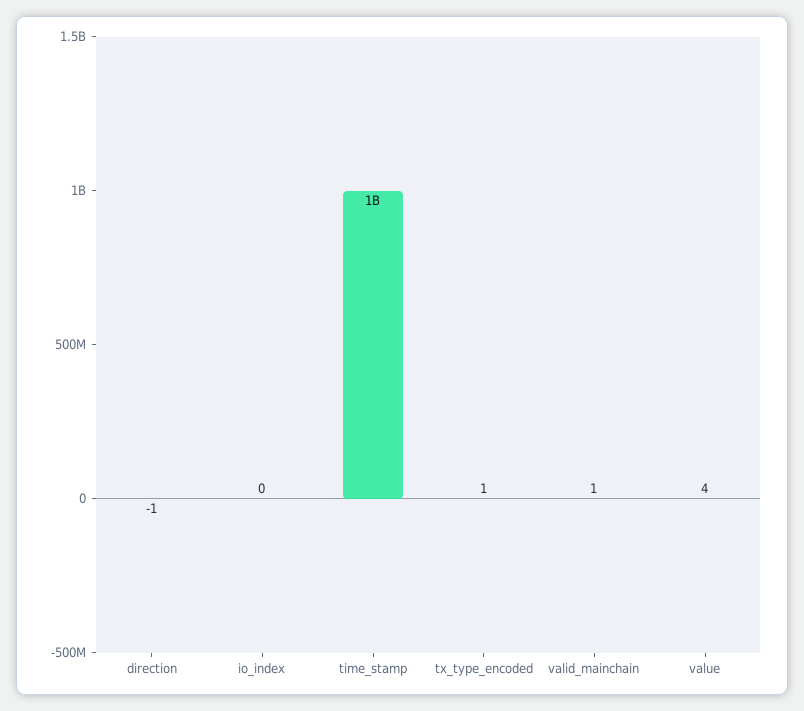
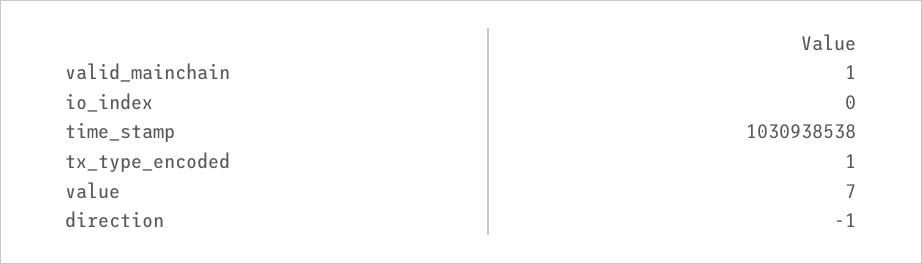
value: 4 -> 7

